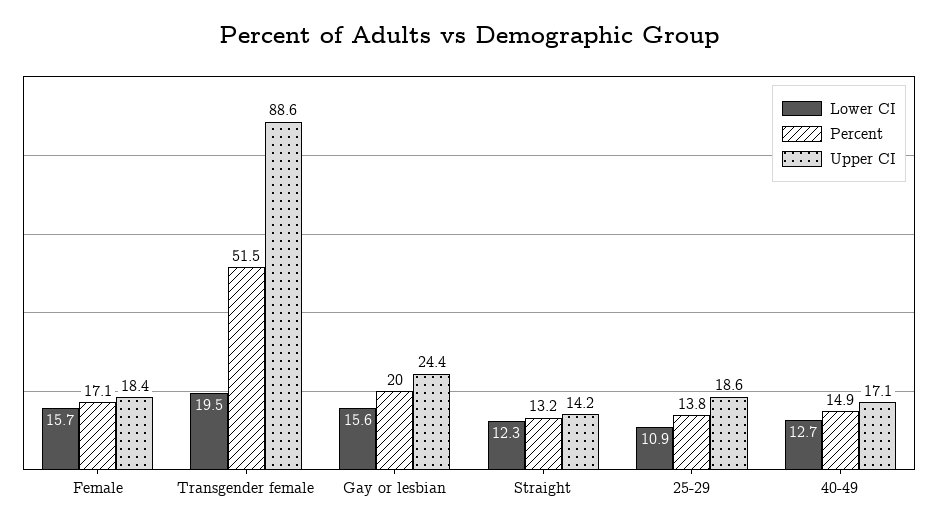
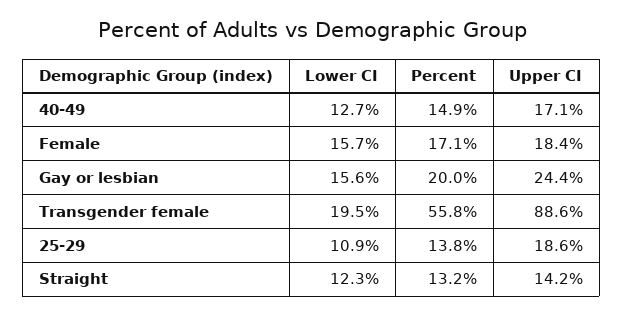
Percent, Transgender female: 51.5 -> 55.8

